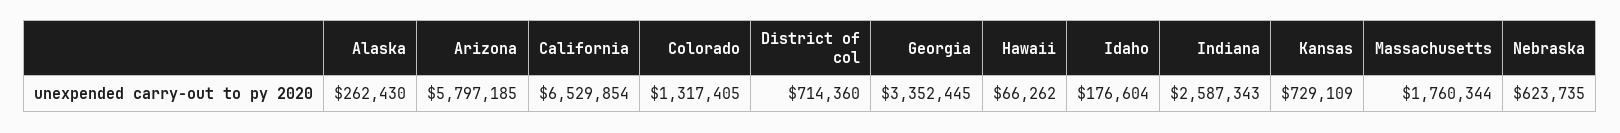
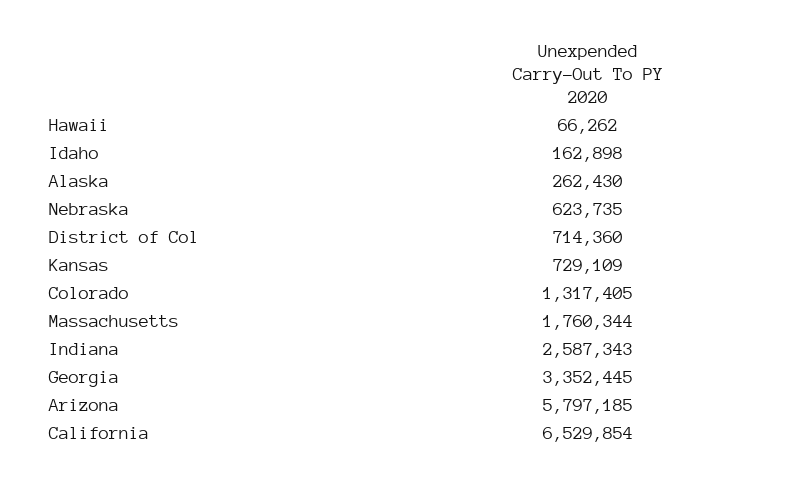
Idaho: 176604 -> 162898

